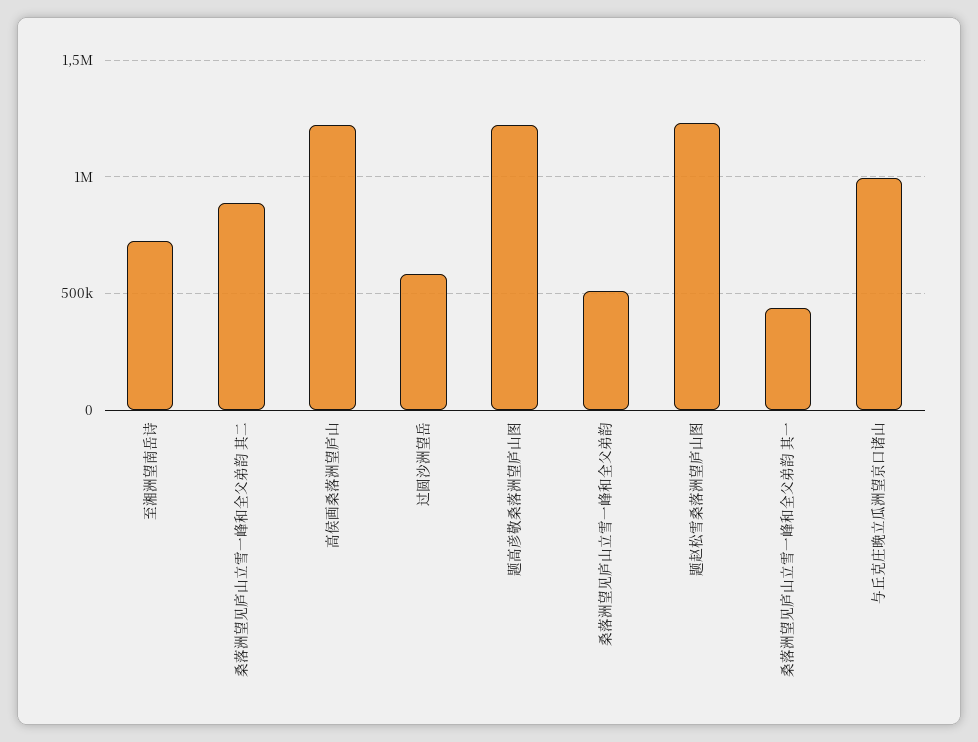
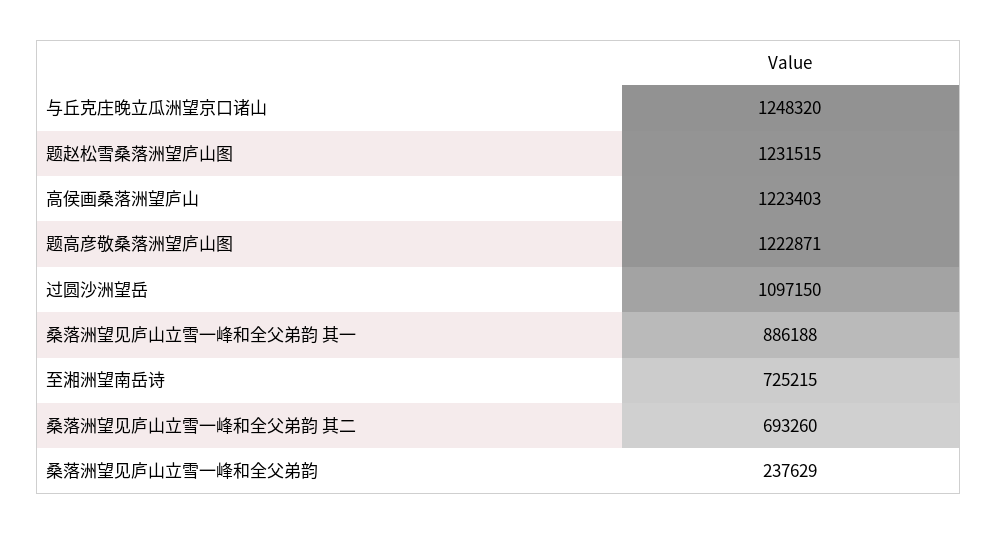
桑落洲望见庐山立雪一峰和全父弟韵 其二: 900000 -> 693260
过圆沙洲望岳: 600000 -> 1097150
桑落洲望见庐山立雪一峰和全父弟韵: 500000 -> 237629
桑落洲望见庐山立雪一峰和全父弟韵 其一: 450000 -> 886188
与丘克庄晚立瓜洲望京口诸山: 1000000 -> 1248320

